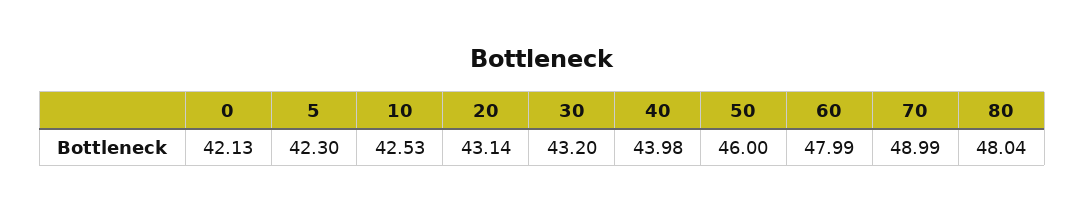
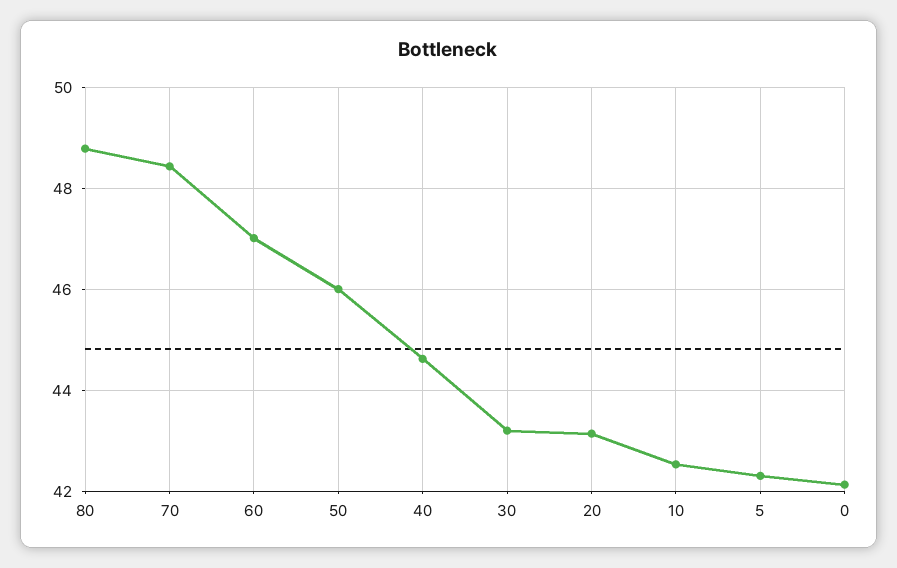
40: 43.98 -> 44.6
60: 47.99 -> 47
70: 48.99 -> 48.4
80: 48.04 -> 48.8

